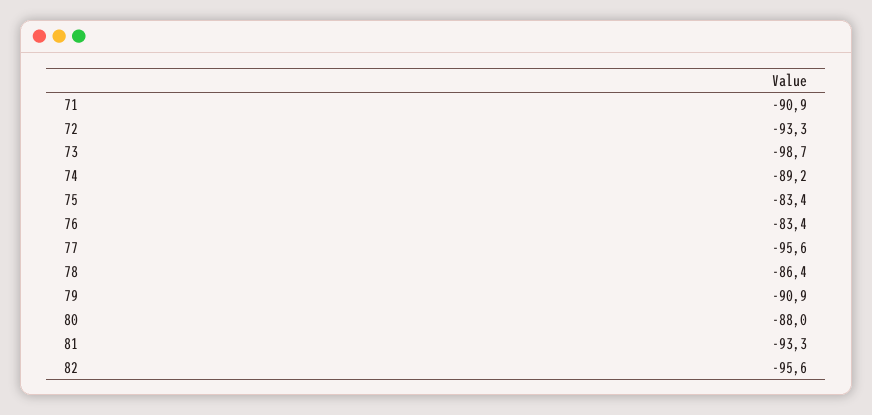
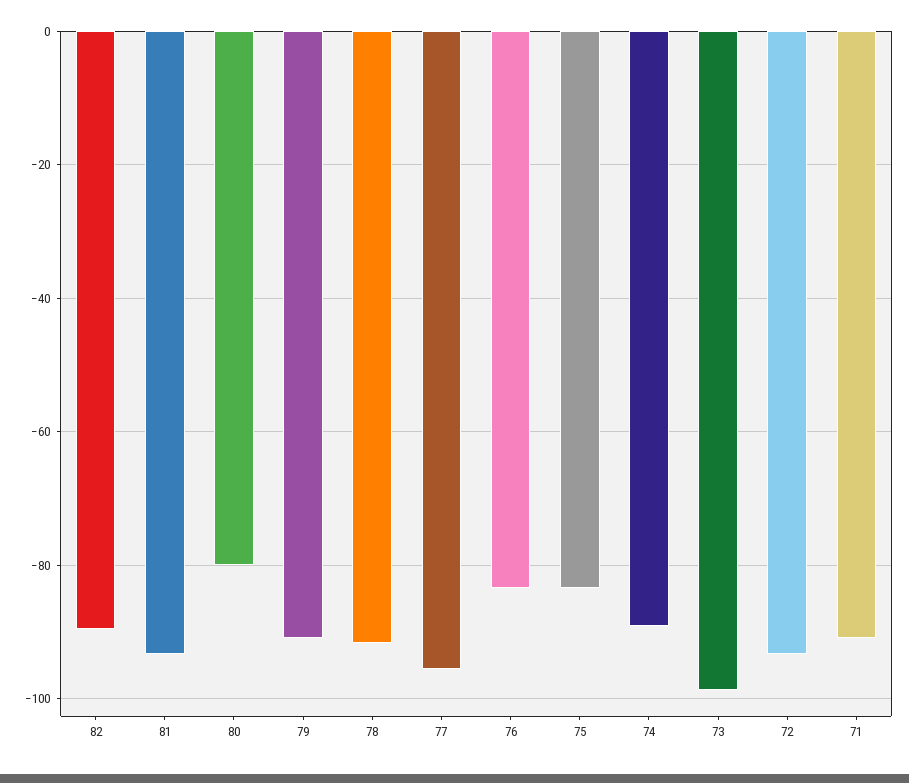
78: -86.4 -> -92
80: -88 -> -80
82: -95.6 -> -90

